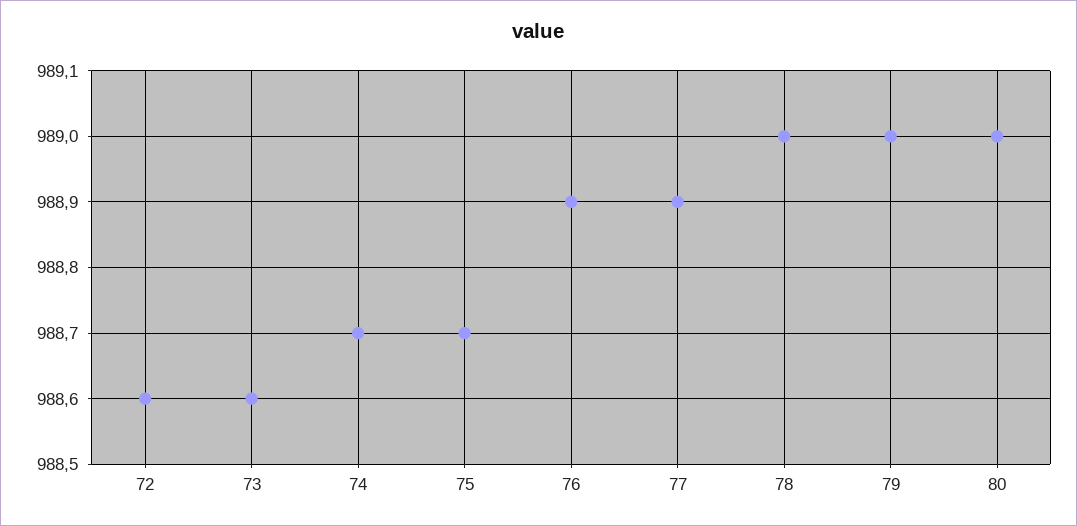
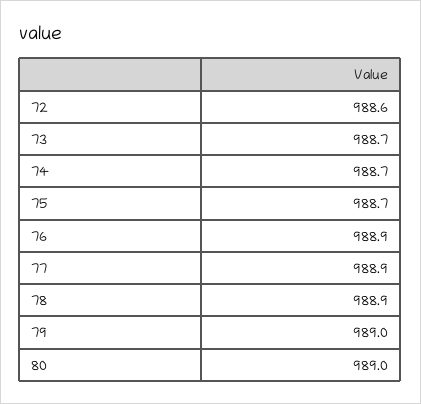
73: 988.6 -> 988.7
78: 989 -> 988.9

